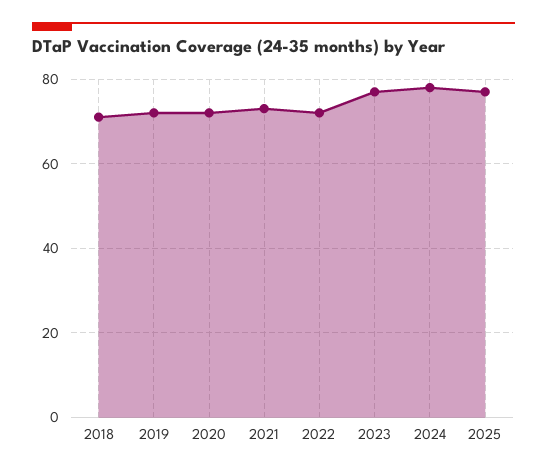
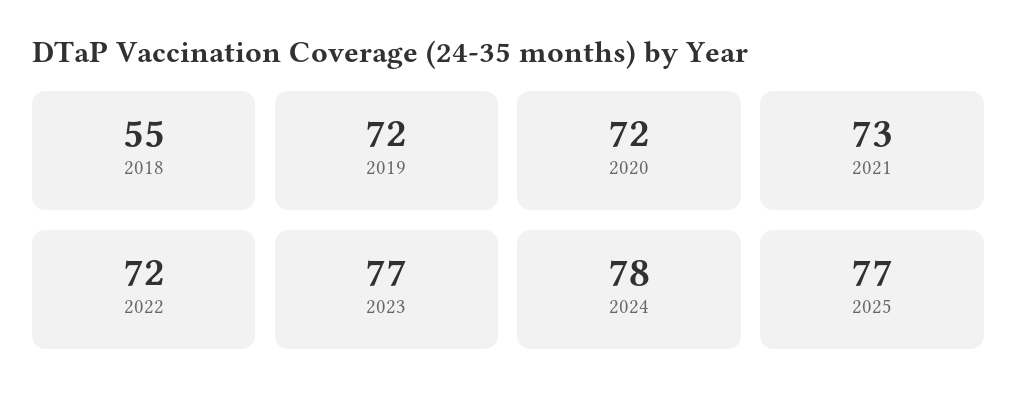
2018: 70 -> 55

